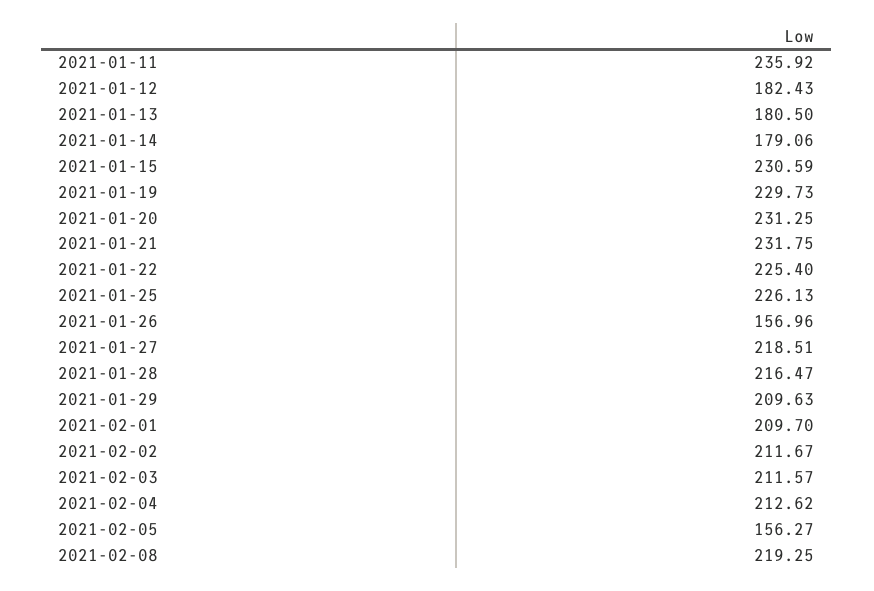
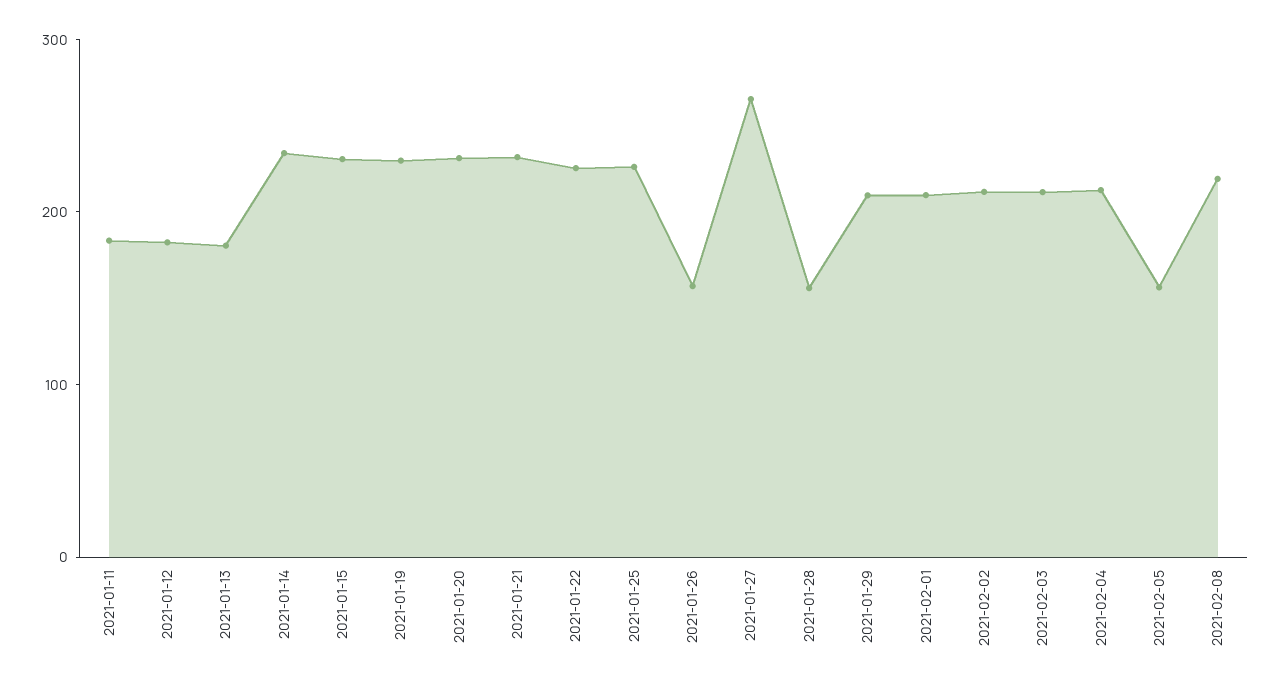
2021-01-11: 235.92 -> 180
2021-01-14: 179.06 -> 240
2021-01-27: 218.51 -> 260
2021-01-28: 216.47 -> 160

